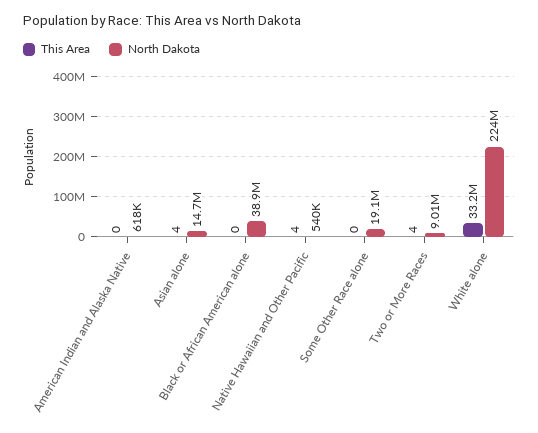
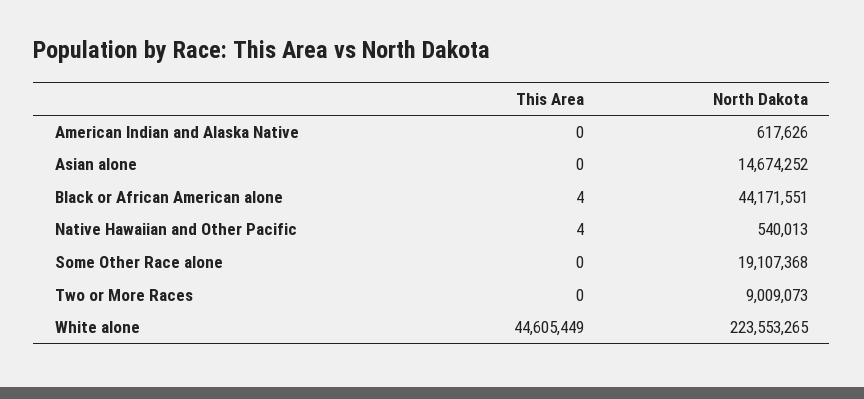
This Area, Asian alone: 4 -> 0
This Area, Black or African American alone: 0 -> 4
North Dakota, Black or African American alone: 38900000 -> 44171551
This Area, Two or More Races: 4 -> 0
This Area, White alone: 33200000 -> 44605449

